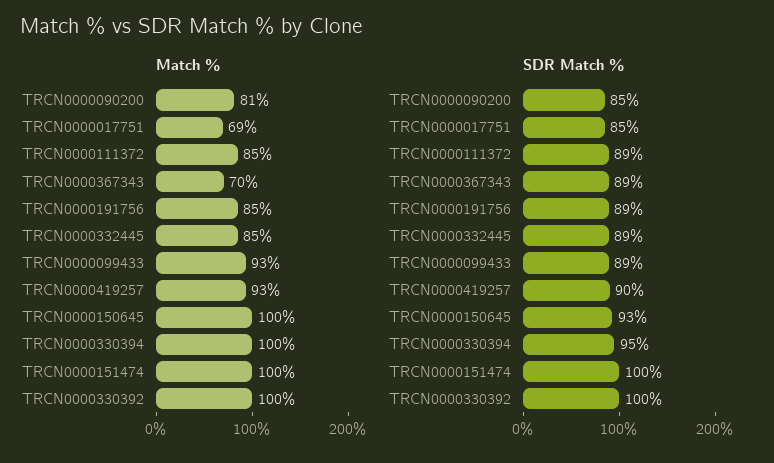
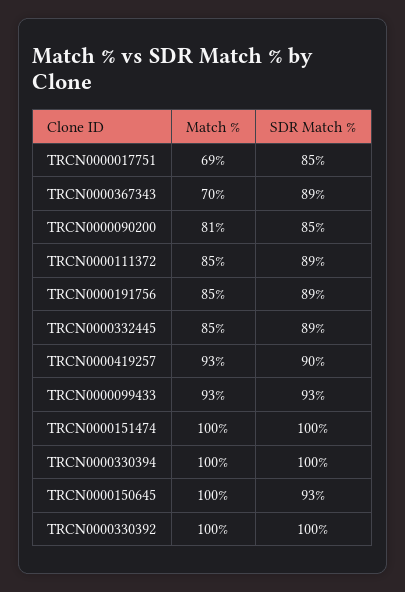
SDR Match %, TRCN0000099433: 89 -> 93
SDR Match %, TRCN0000330394: 95 -> 100

